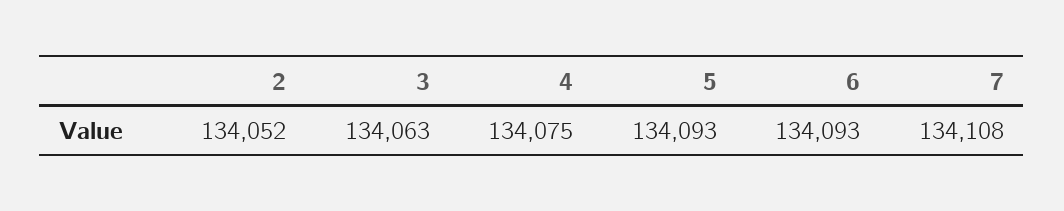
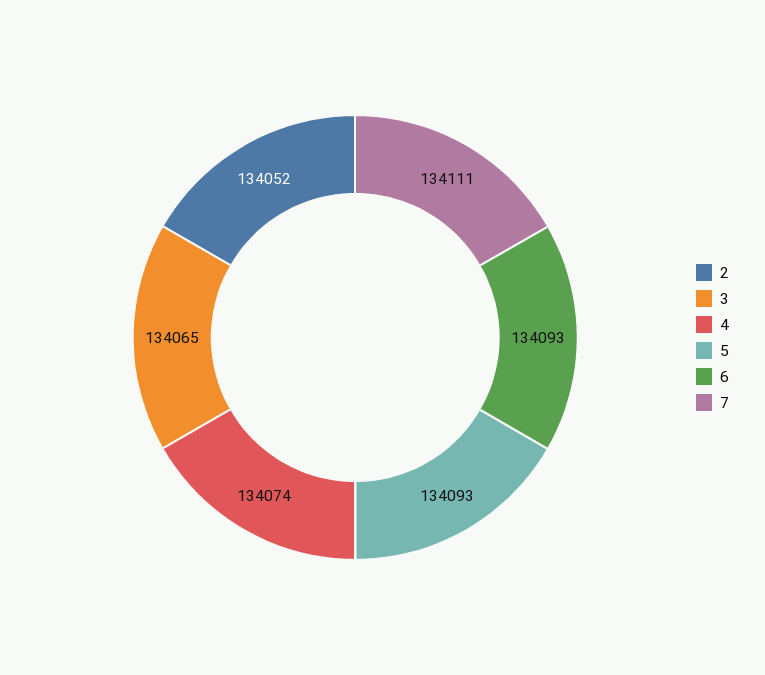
3: 134063 -> 134065
4: 134075 -> 134074
7: 134108 -> 134111

